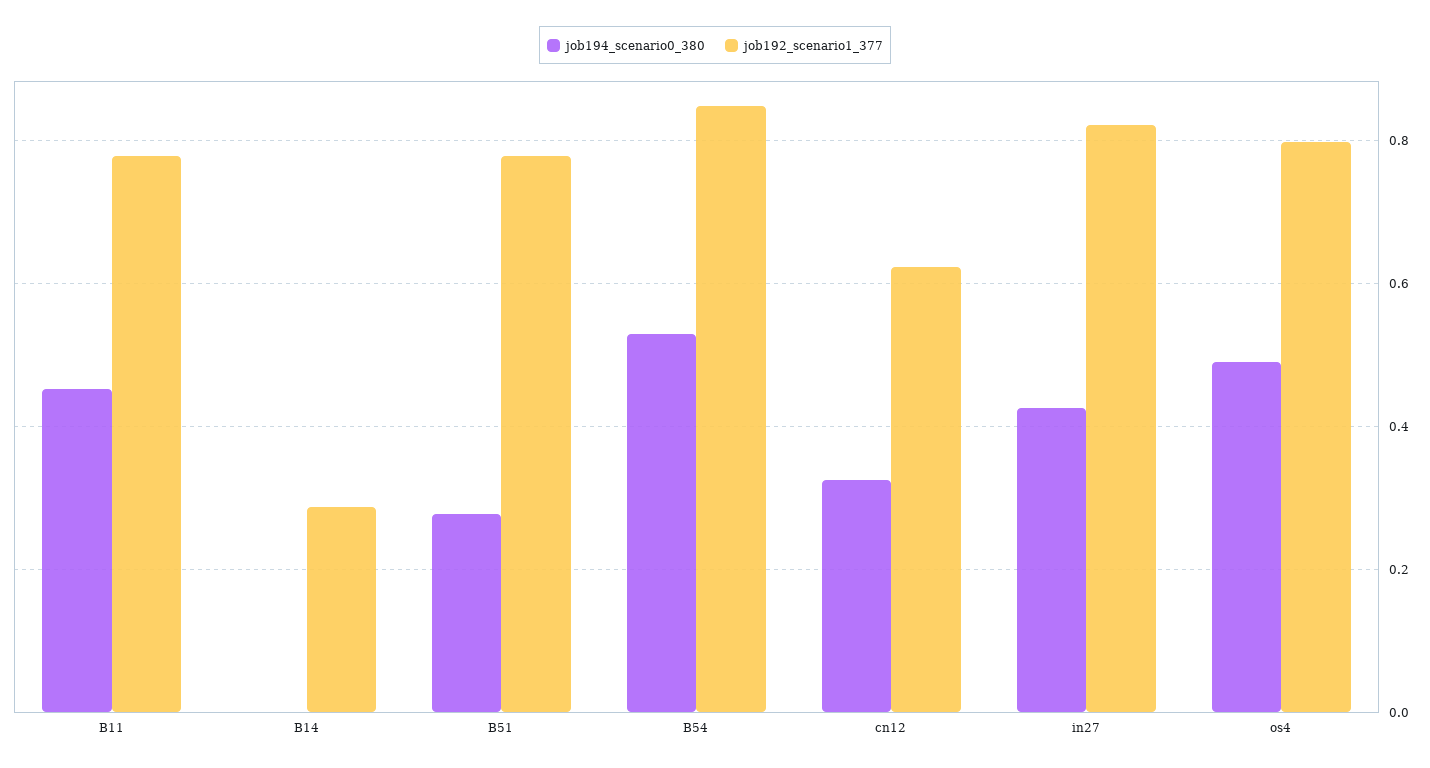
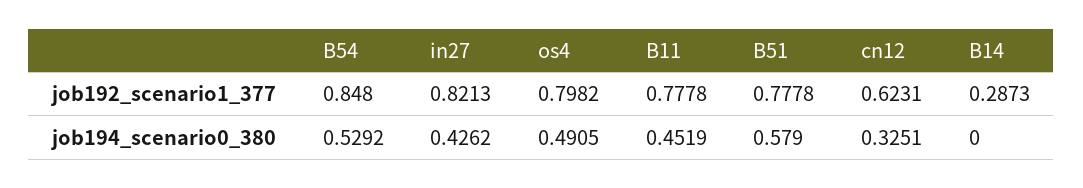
job194_scenario0_380, B51: 0.28 -> 0.579

